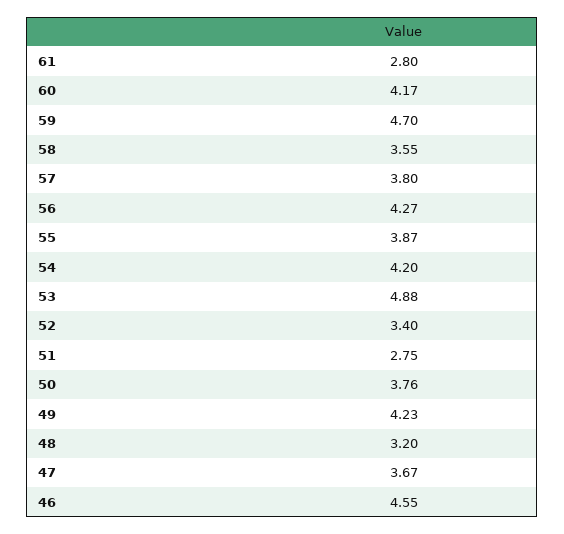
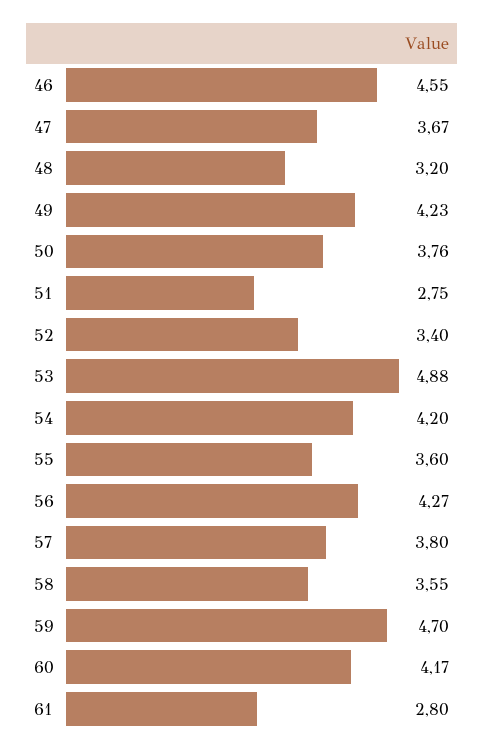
55: 3.87 -> 3.6

